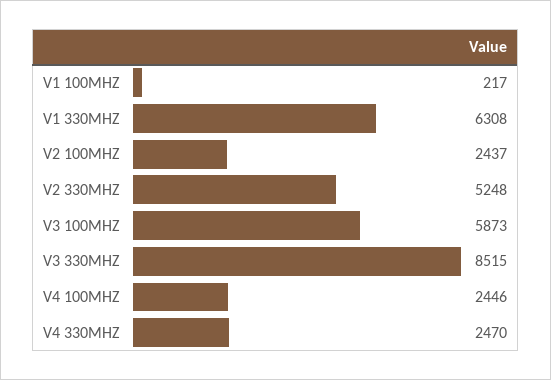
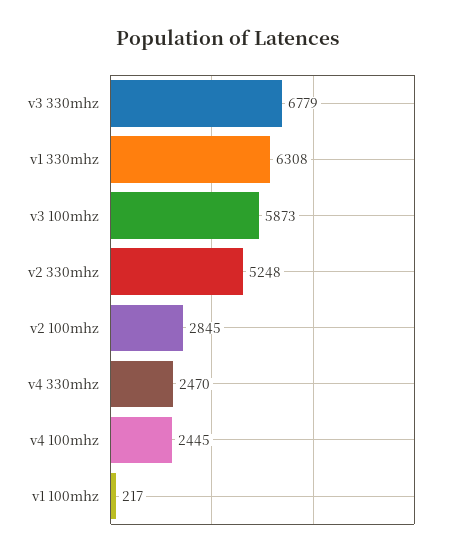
V2 100MHZ: 2437 -> 2845
V3 330MHZ: 8515 -> 6779
V4 100MHZ: 2446 -> 2445

